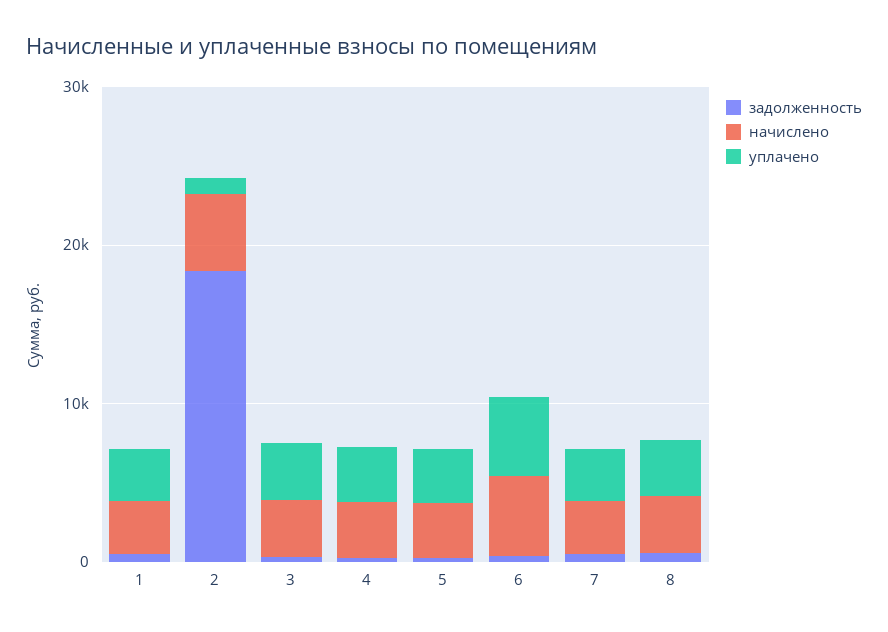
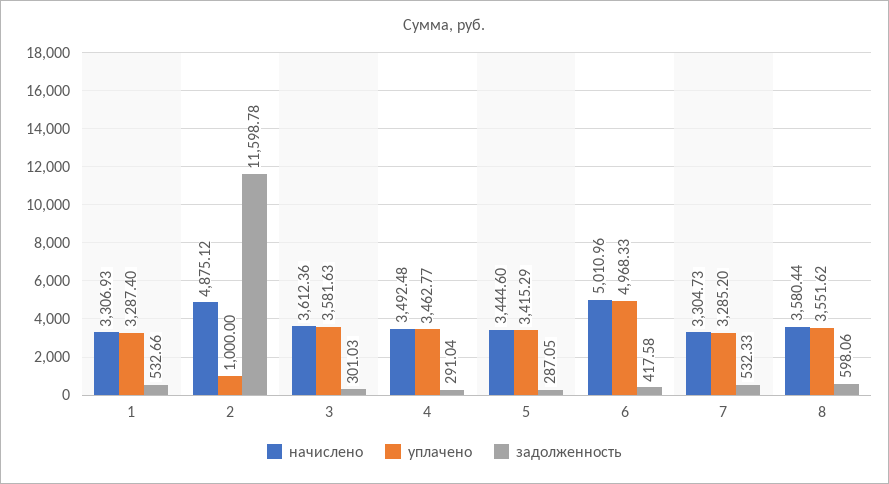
задолженность, 2: 18000 -> 11598.78

